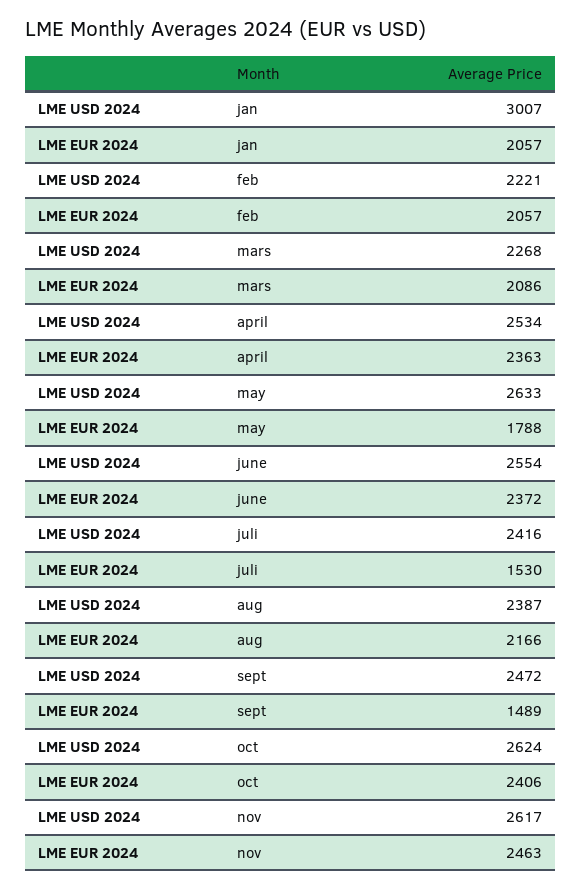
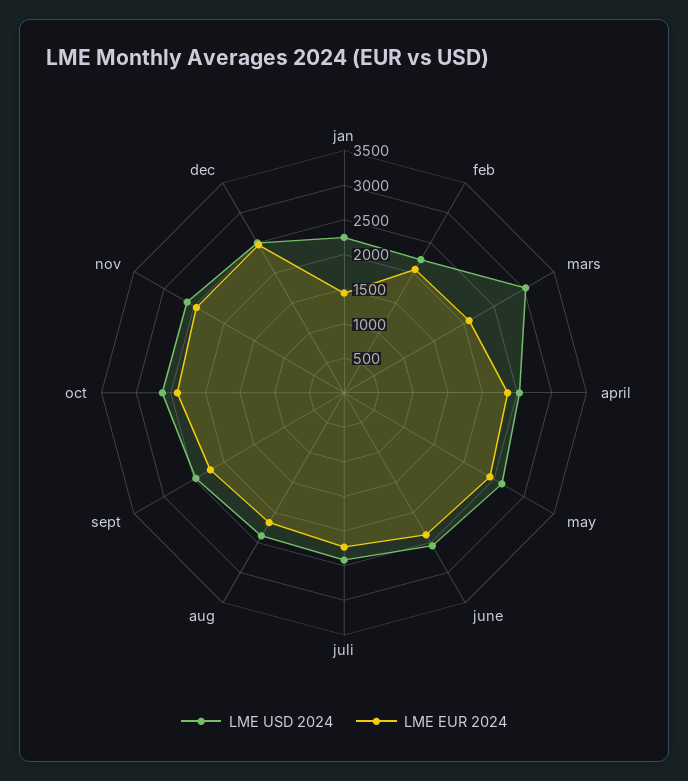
LME USD 2024, jan: 3007 -> 2250
LME EUR 2024, jan: 2057 -> 1500
LME USD 2024, mars: 2268 -> 3000
LME EUR 2024, may: 1788 -> 2500
LME EUR 2024, juli: 1530 -> 2250
LME EUR 2024, sept: 1489 -> 2250
LME USD 2024, dec: none -> 2500
LME EUR 2024, dec: none -> 2500

